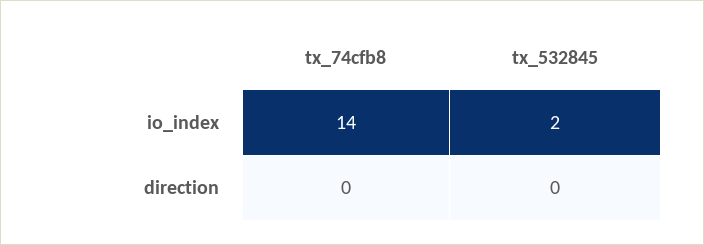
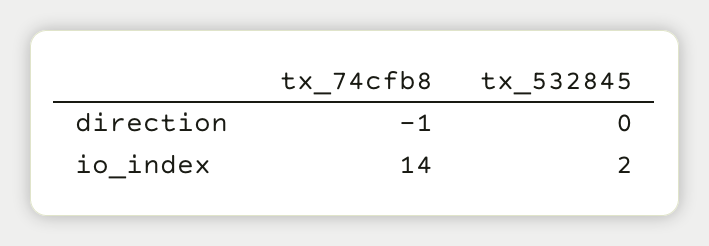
tx_74cfb8, direction: 0 -> -1

